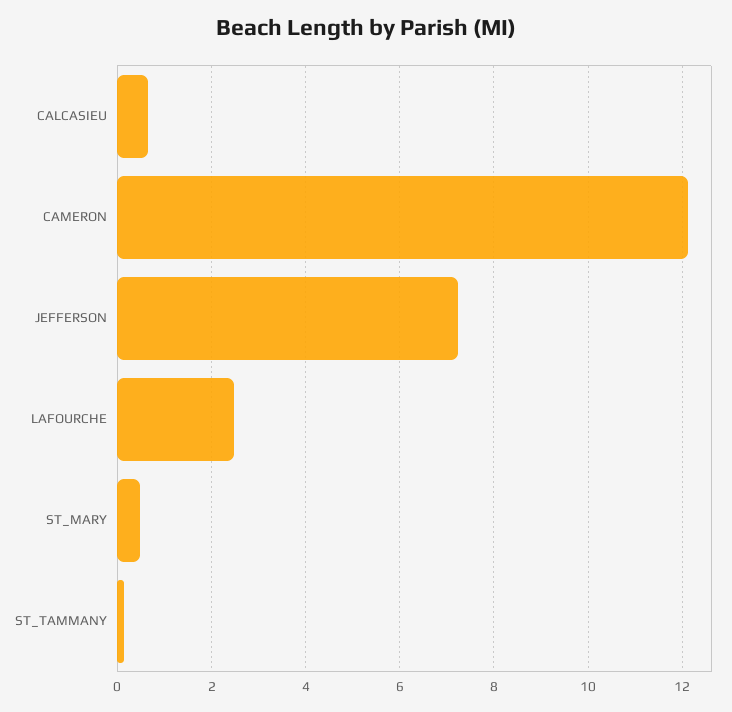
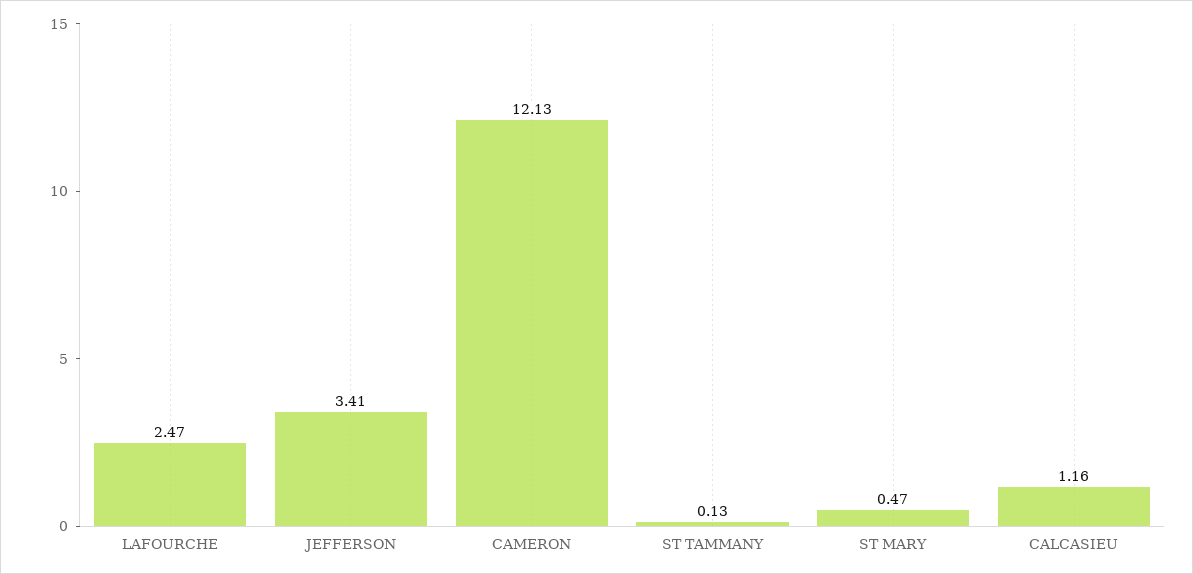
CALCASIEU: 0.6 -> 1.16
JEFFERSON: 7.2 -> 3.41

